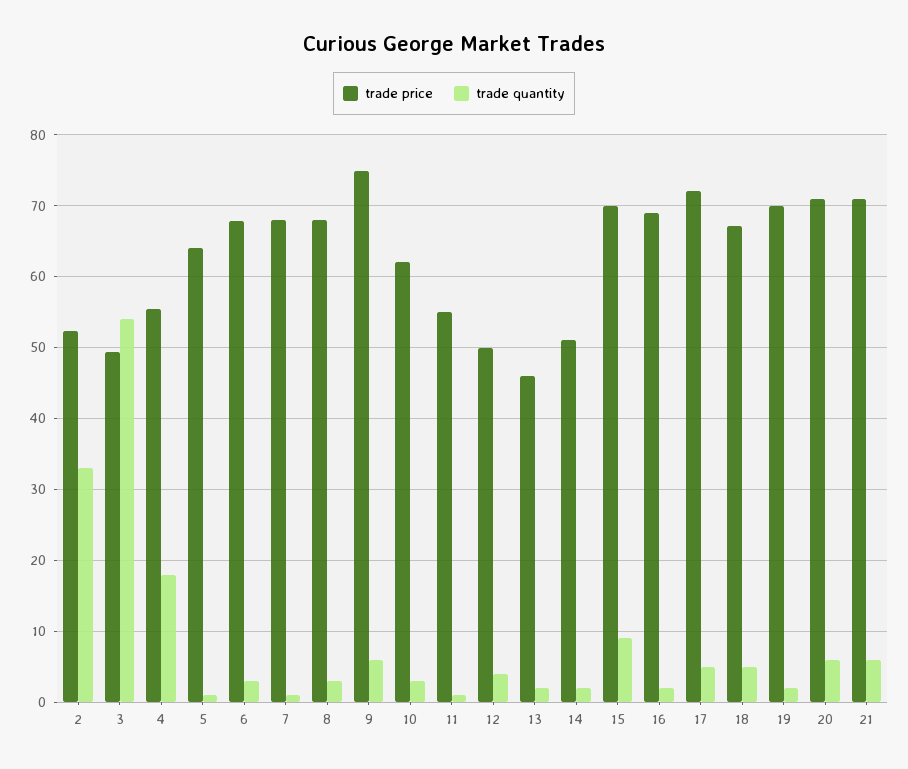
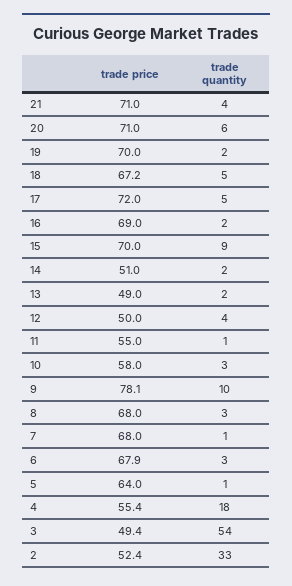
trade price, 9: 75 -> 78.1
trade quantity, 9: 6 -> 10
trade price, 10: 62 -> 58
trade price, 13: 46 -> 49
trade quantity, 21: 6 -> 4

